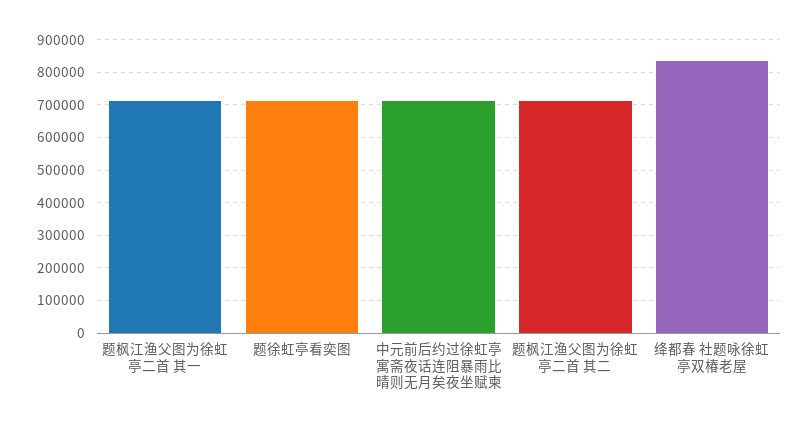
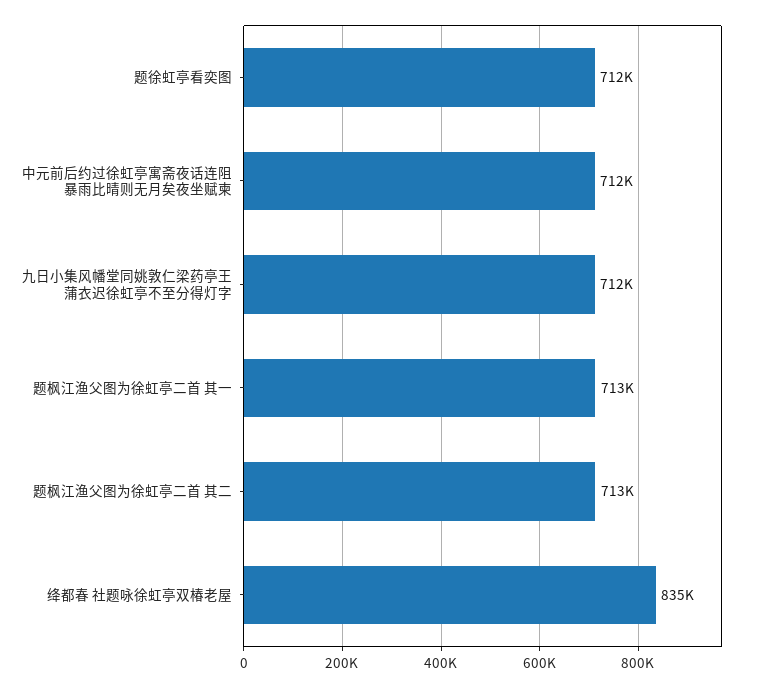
九日小集风幡堂同姚敦仁梁药亭王蒲衣迟徐虹亭不至分得灯字: none -> 712000

